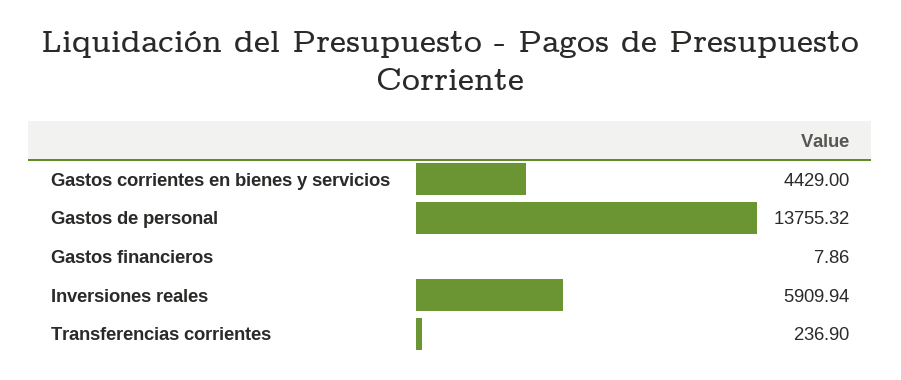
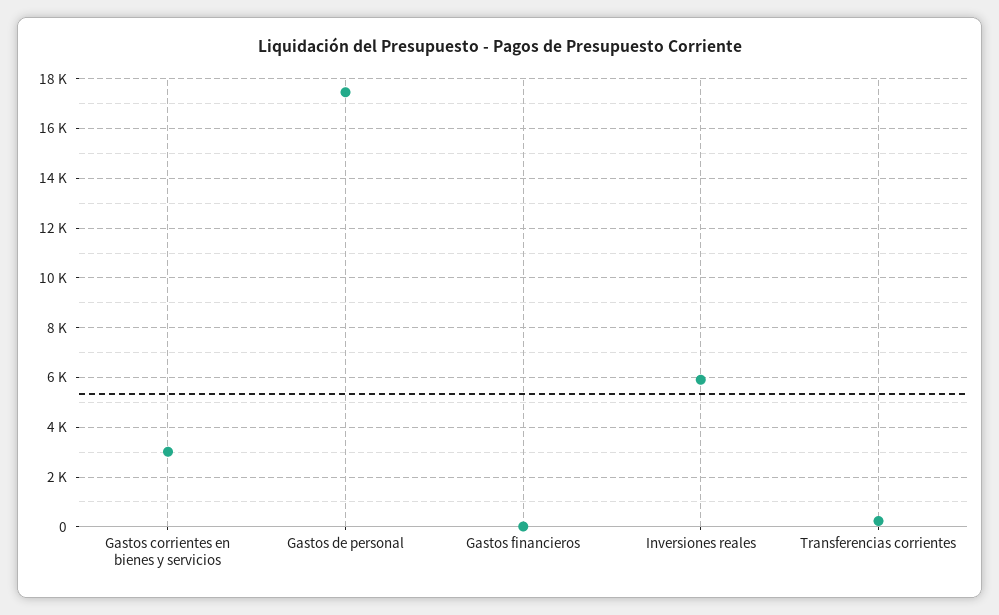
Gastos corrientes en bienes y servicios: 4429 -> 3000
Gastos de personal: 13755.32 -> 17500

